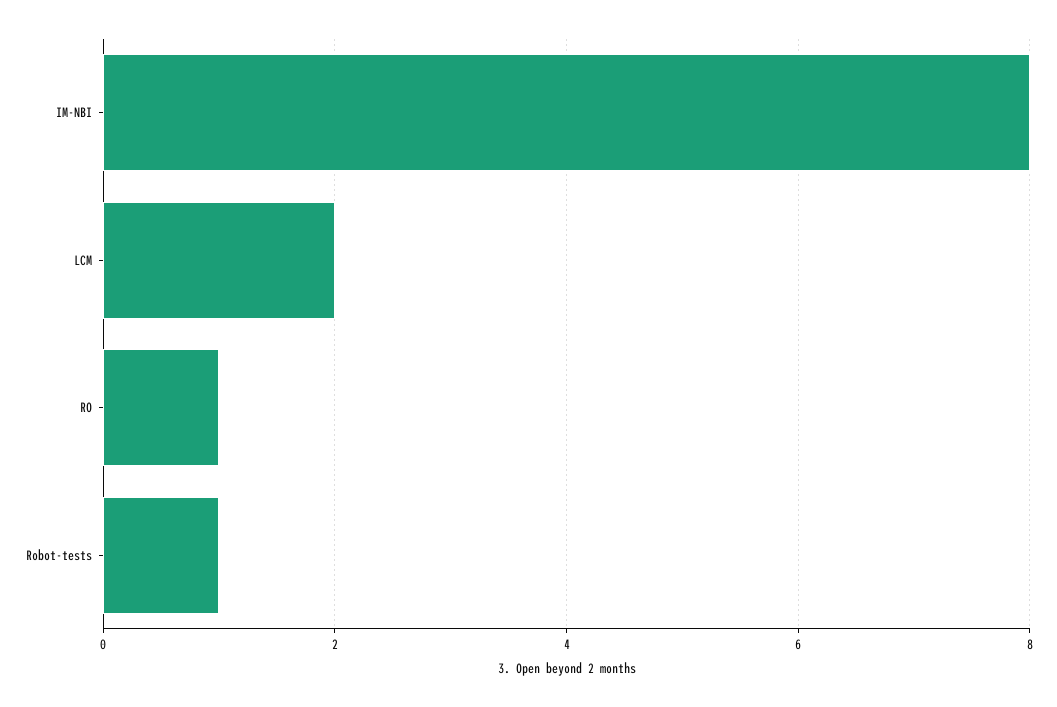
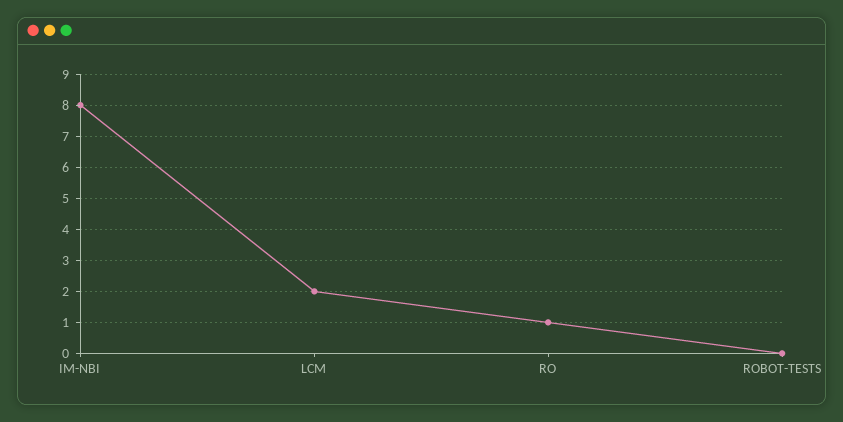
Robot-tests: 1 -> 0

